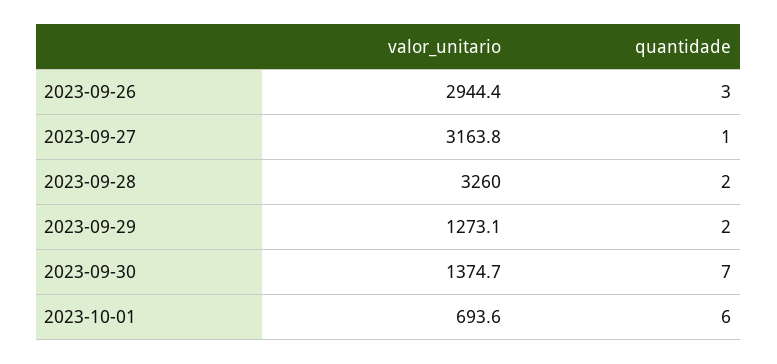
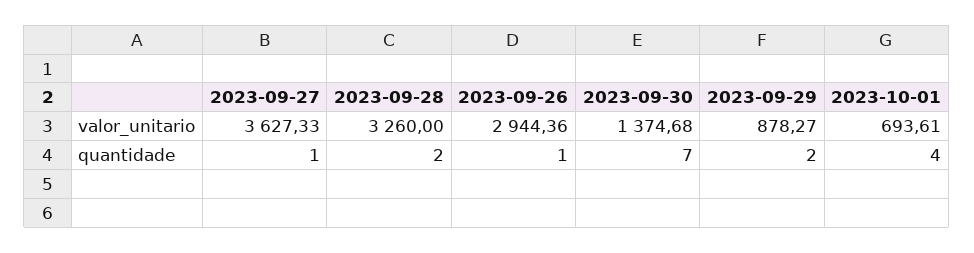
quantidade, 2023-09-26: 3 -> 1
valor_unitario, 2023-09-27: 3163.8 -> 3627.33
valor_unitario, 2023-09-29: 1273.1 -> 878.27
quantidade, 2023-10-01: 6 -> 4

